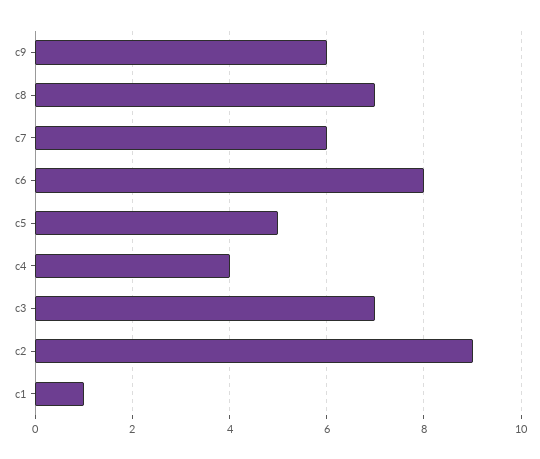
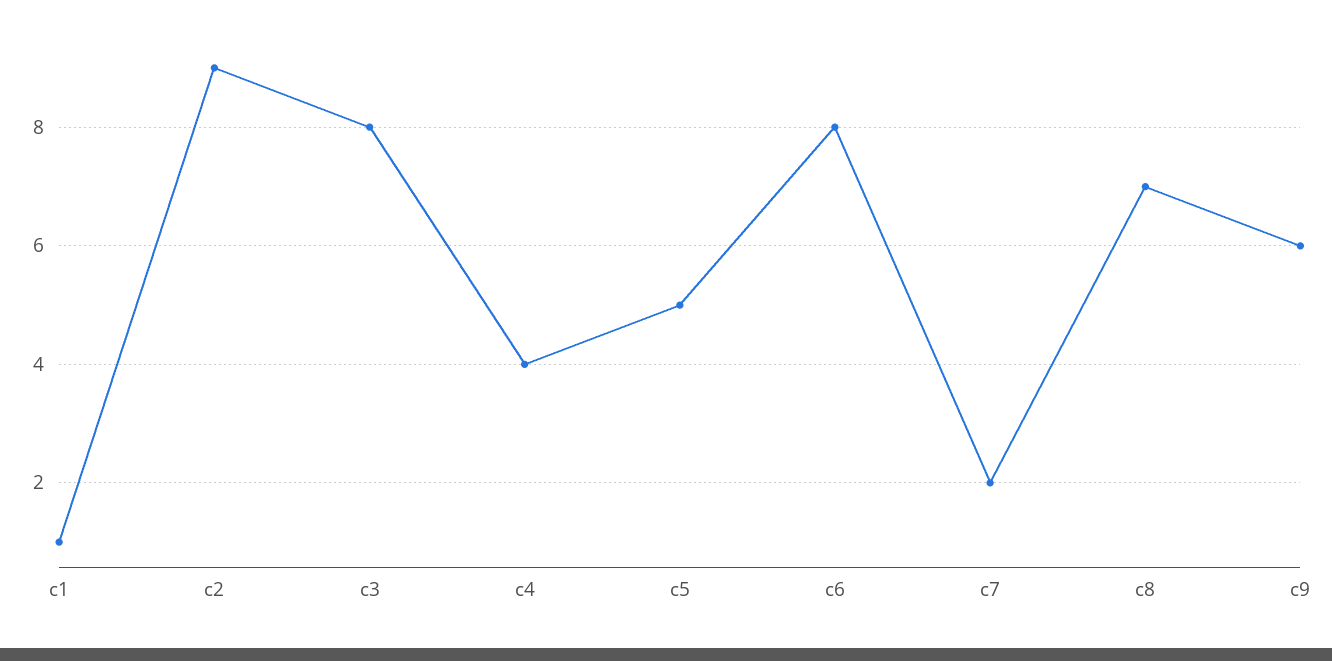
c7: 6 -> 2
c3: 7 -> 8

